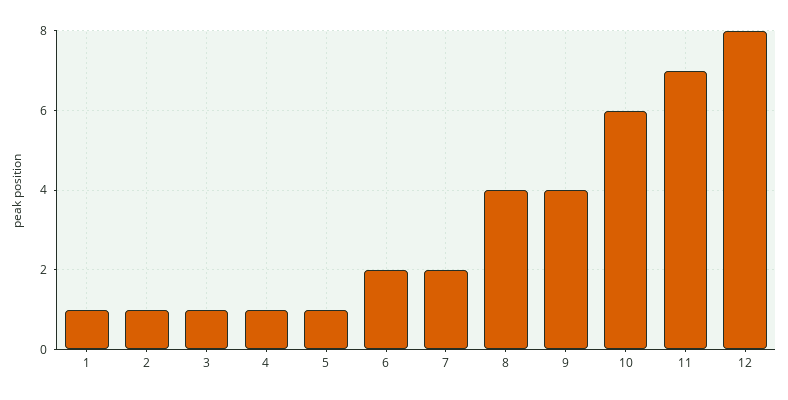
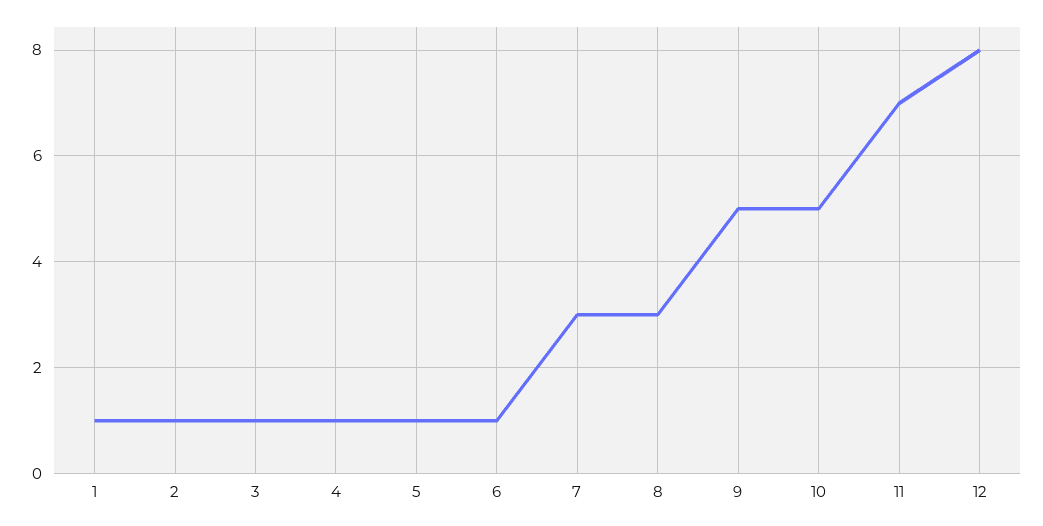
6: 2 -> 1
7: 2 -> 3
8: 4 -> 3
9: 4 -> 5
10: 6 -> 5

